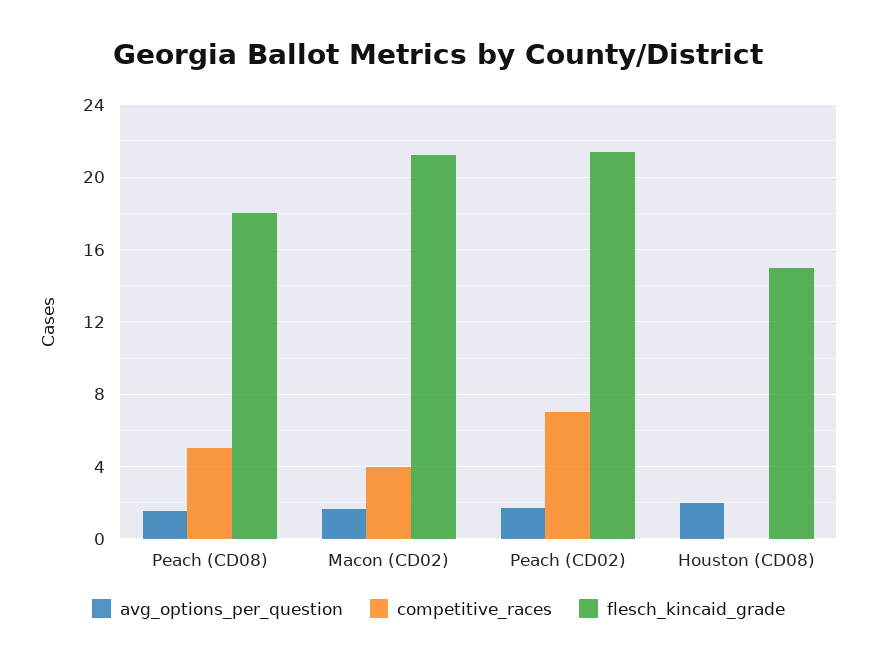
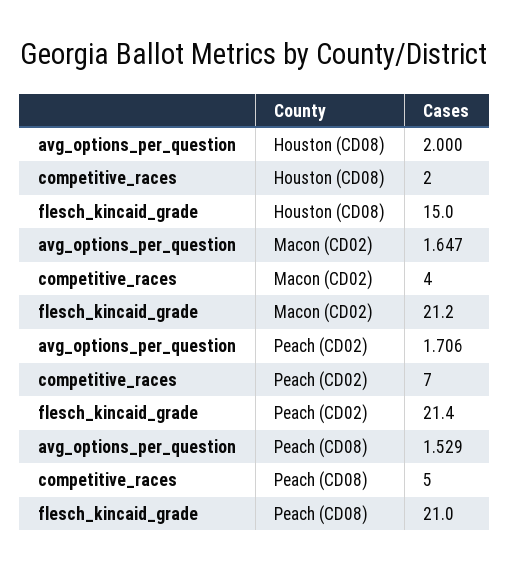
flesch_kincaid_grade, Peach (CD08): 18 -> 21
competitive_races, Houston (CD08): 0 -> 2

